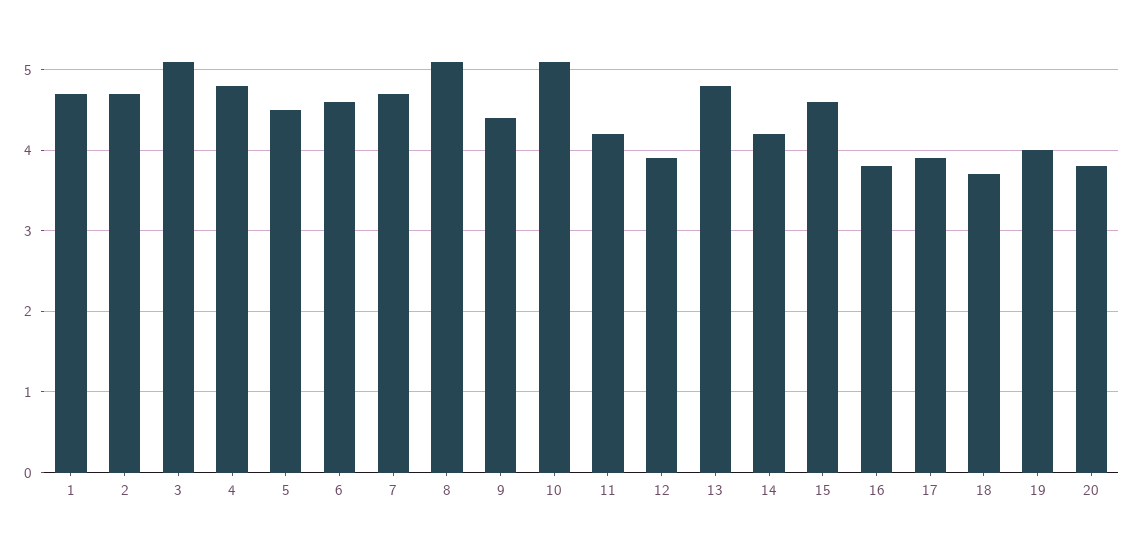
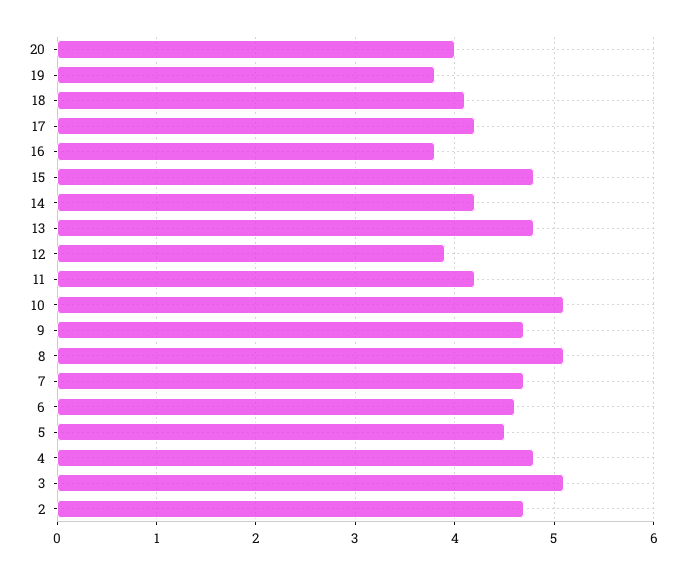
1: 4.7 -> none
9: 4.4 -> 4.7
15: 4.6 -> 4.8
17: 3.9 -> 4.2
18: 3.7 -> 4.1
19: 4 -> 3.8
20: 3.8 -> 4

